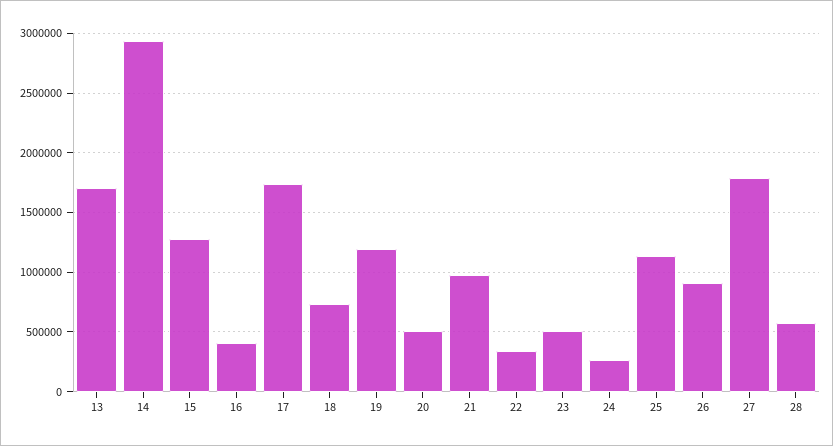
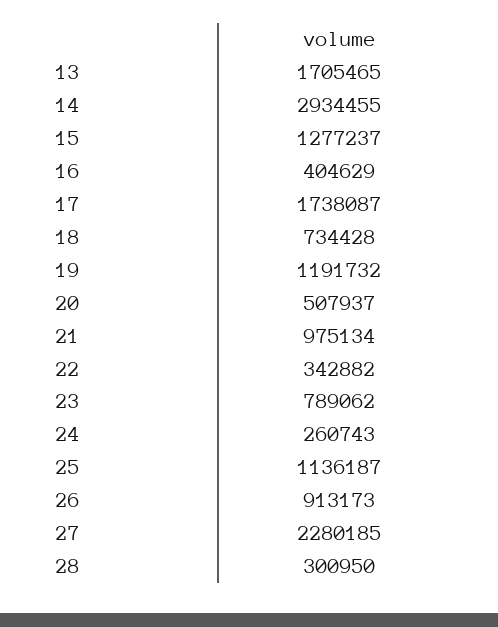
23: 500000 -> 789062
27: 1800000 -> 2280185
28: 600000 -> 300950

